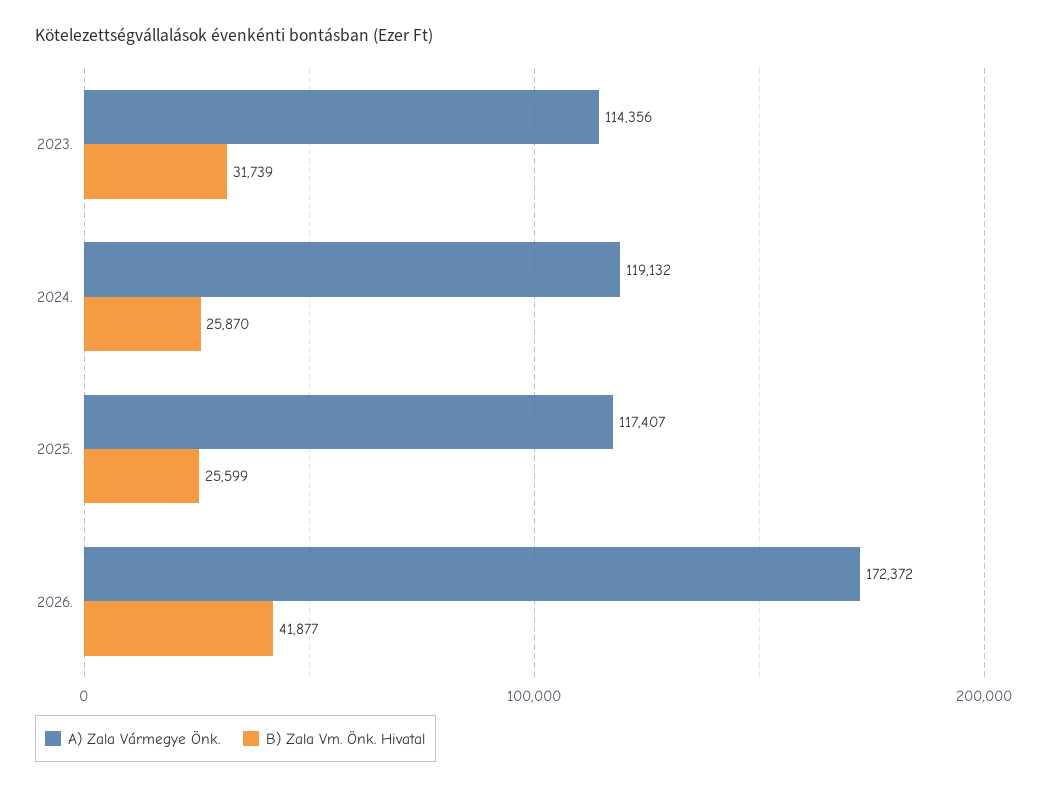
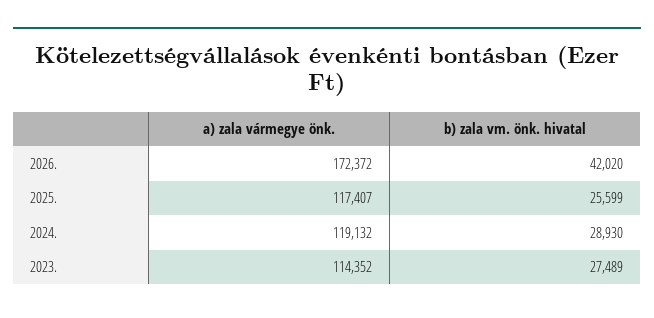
A) Zala Vármegye Önk., 2023.: 114356 -> 114352
B) Zala Vm. Önk. Hivatal, 2023.: 31739 -> 27489
B) Zala Vm. Önk. Hivatal, 2024.: 25870 -> 28930
B) Zala Vm. Önk. Hivatal, 2026.: 41877 -> 42020

